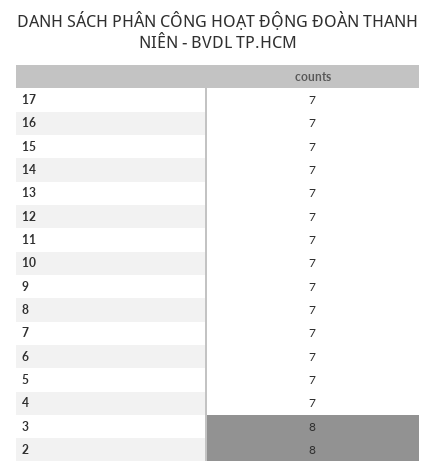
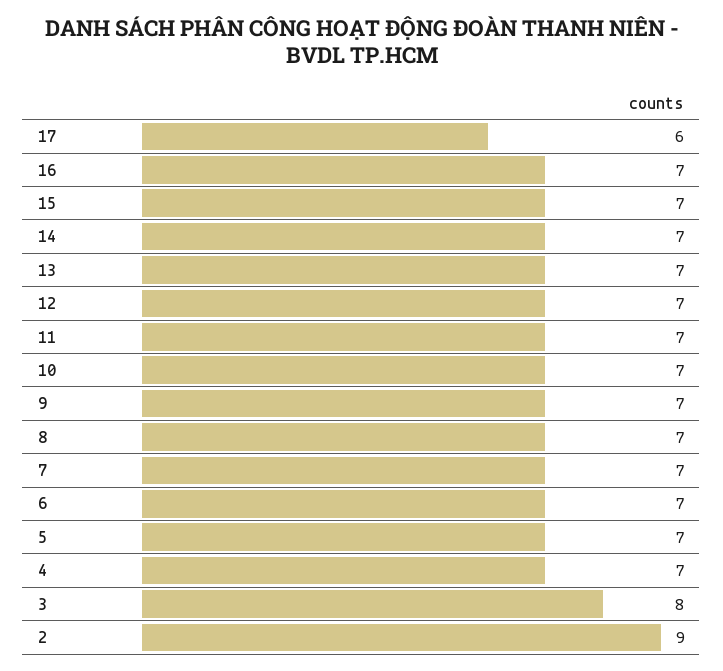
17: 7 -> 6
2: 8 -> 9

